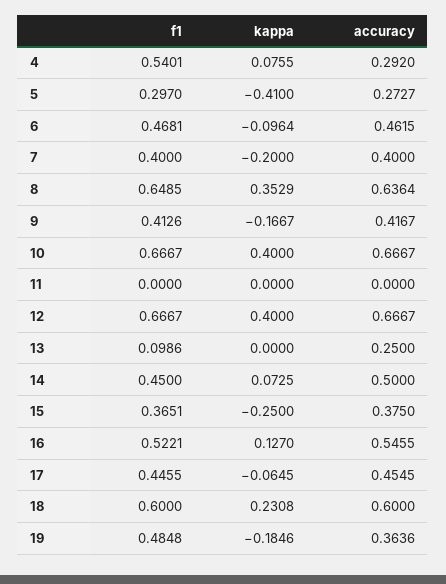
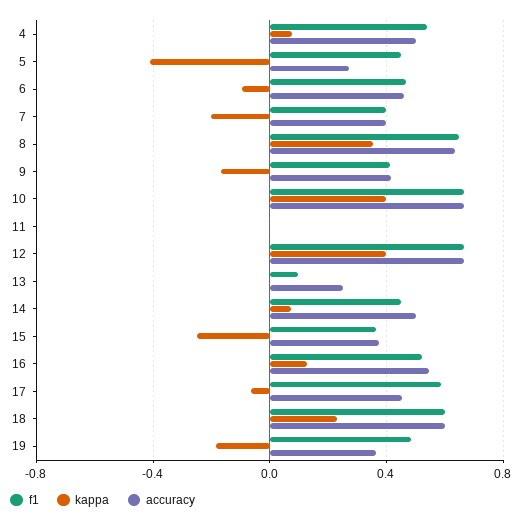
accuracy, 4: 0.292 -> 0.5
f1, 5: 0.297 -> 0.45
f1, 17: 0.4455 -> 0.6

